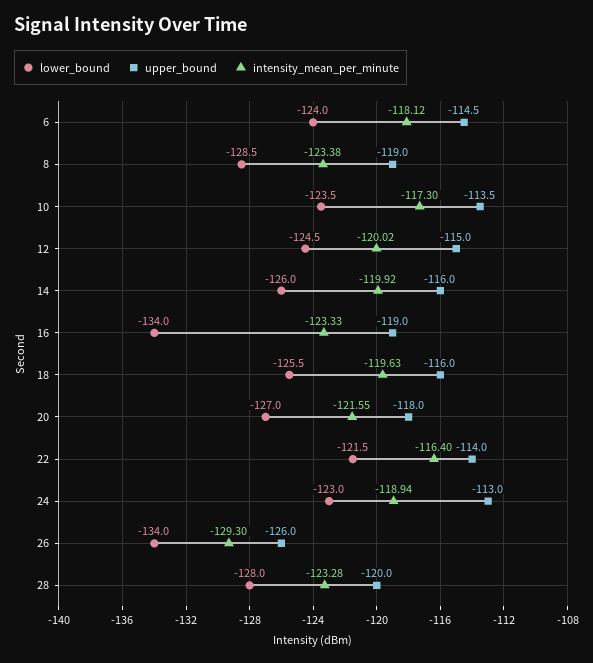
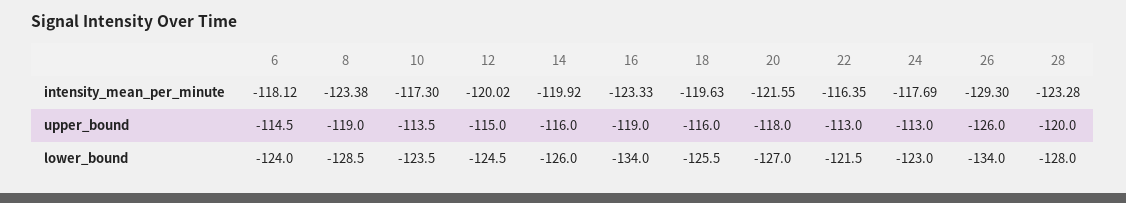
upper_bound, 22: -114 -> -113
intensity_mean_per_minute, 22: -116.4 -> -116.35
intensity_mean_per_minute, 24: -118.94 -> -117.69

